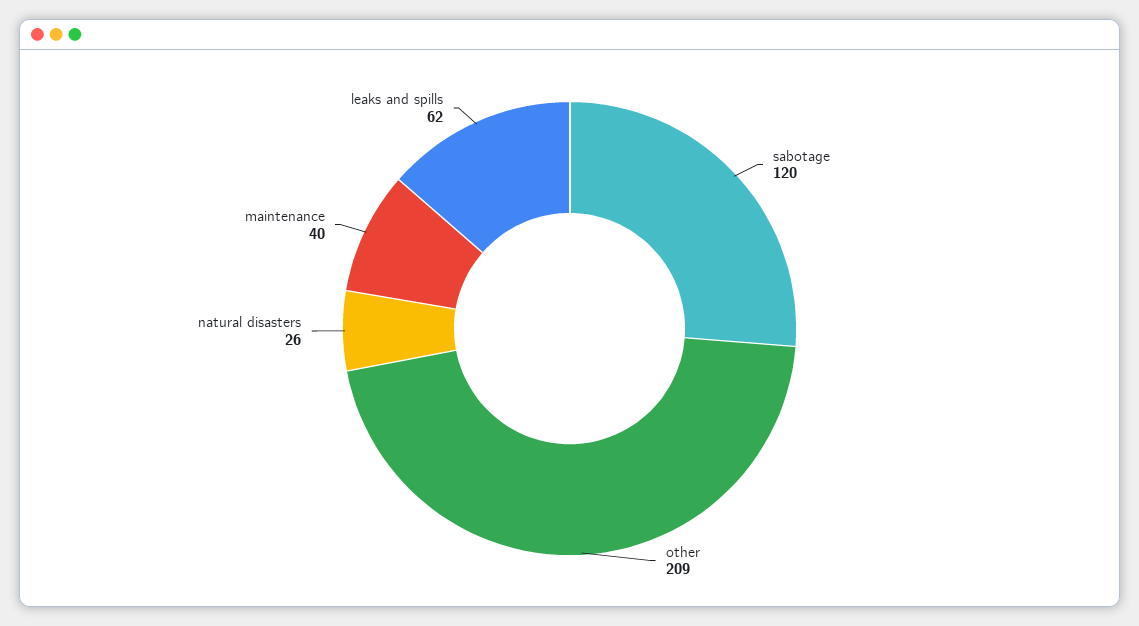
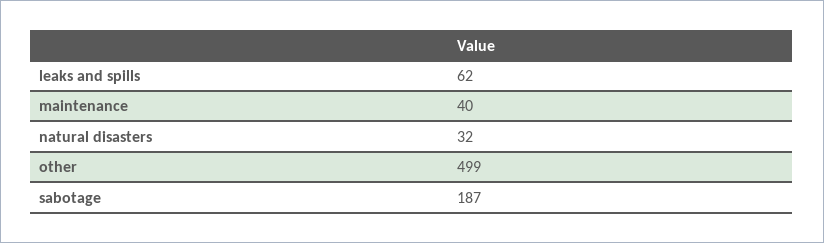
sabotage: 120 -> 187
other: 209 -> 499
natural disasters: 26 -> 32

